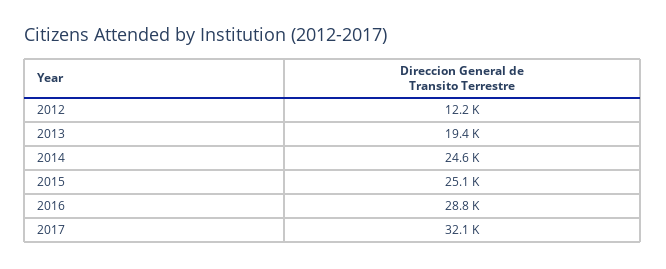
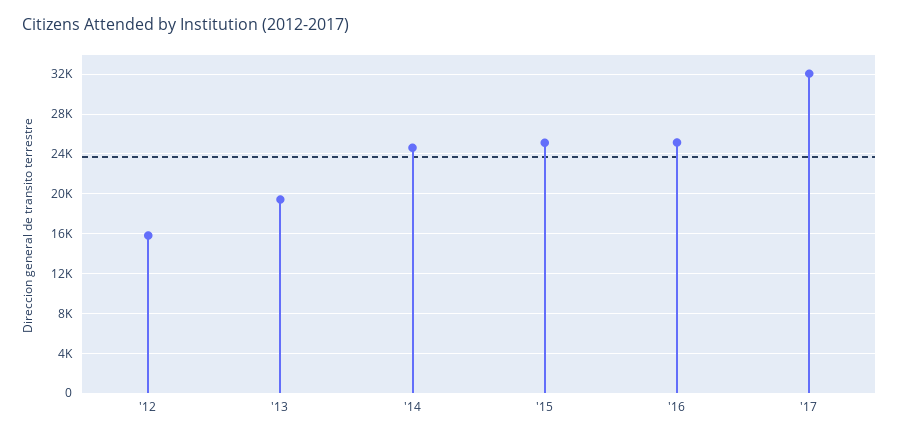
2012: 12200 -> 16000
2016: 28800 -> 25000

